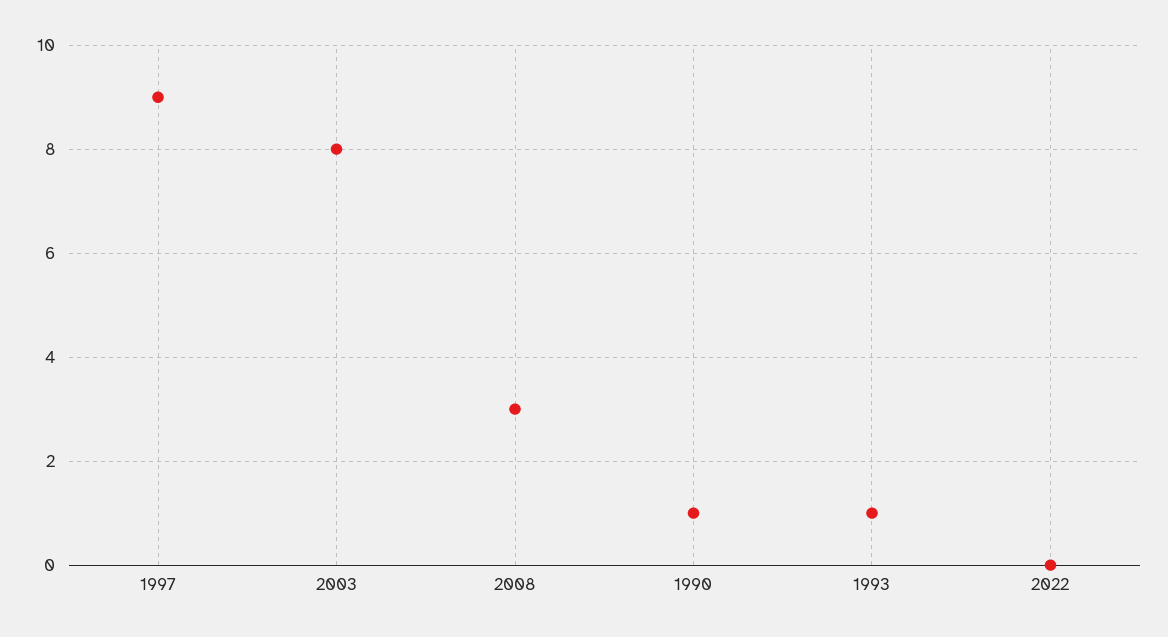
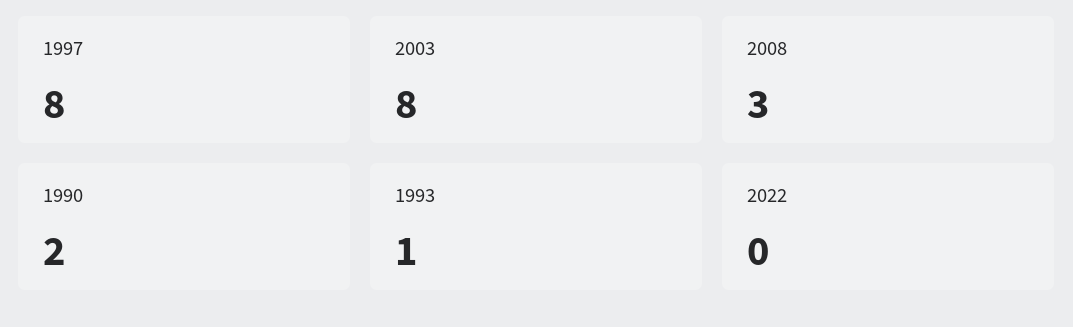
1997: 9 -> 8
1990: 1 -> 2

